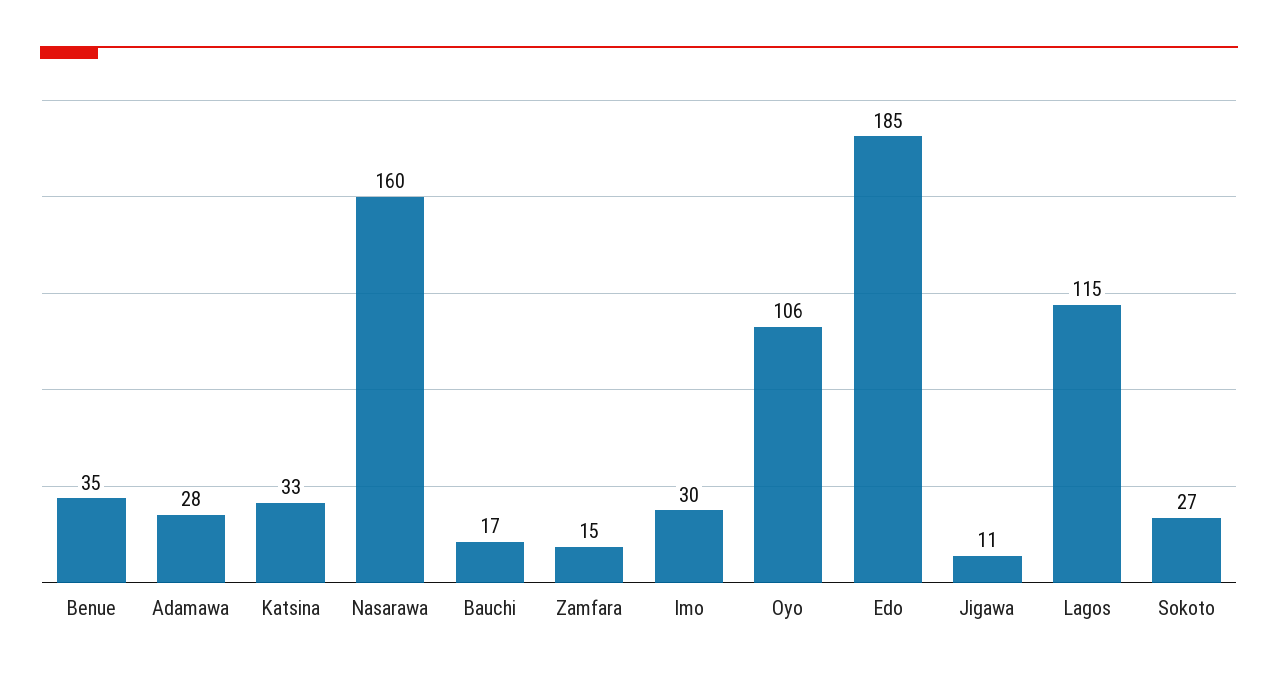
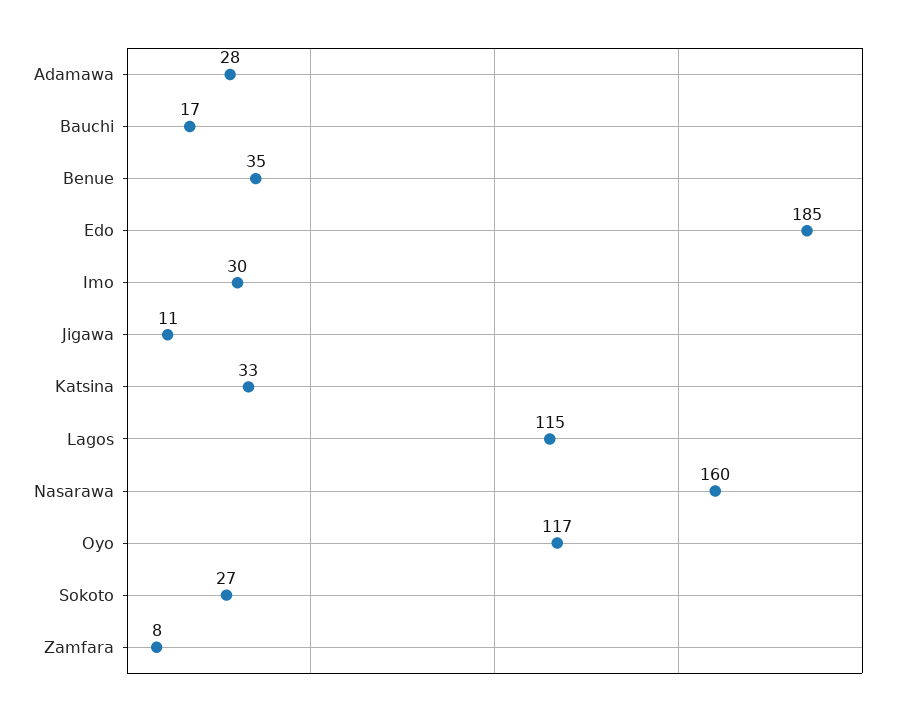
Zamfara: 15 -> 8
Oyo: 106 -> 117

